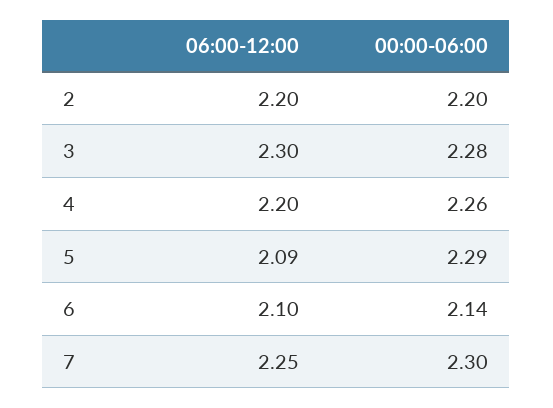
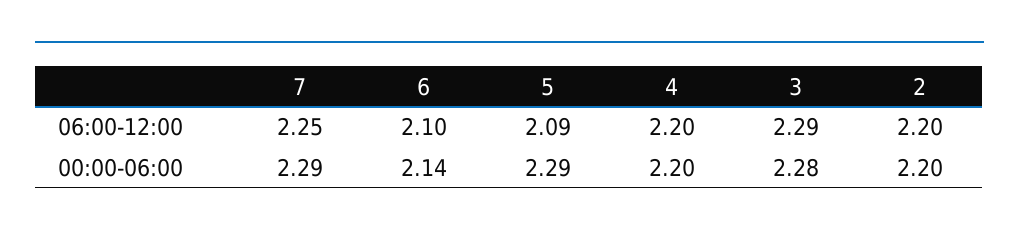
06:00-12:00, 3: 2.3 -> 2.29
00:00-06:00, 4: 2.26 -> 2.2
00:00-06:00, 7: 2.3 -> 2.29

